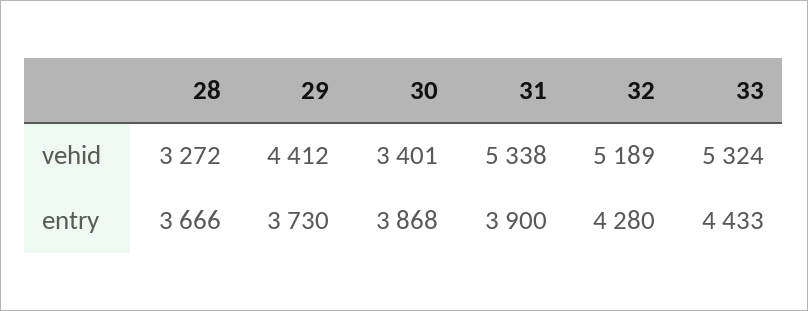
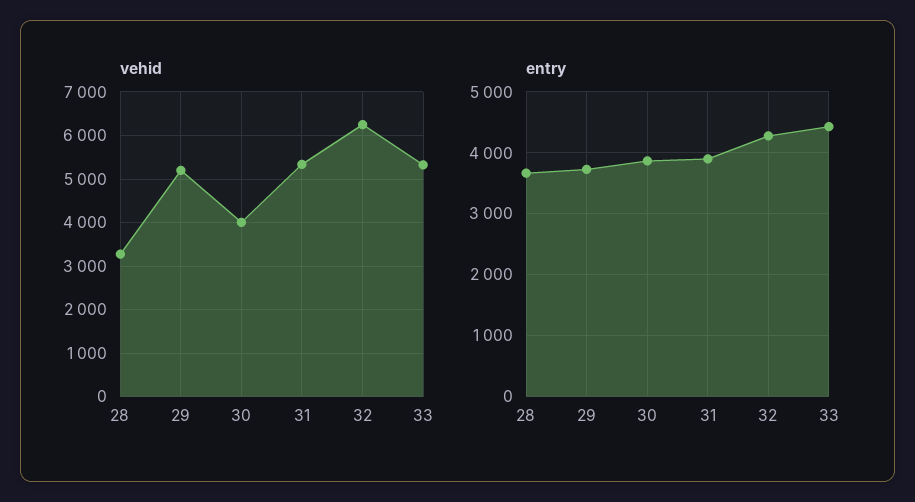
vehid, 29: 4412 -> 5200
vehid, 30: 3401 -> 4000
vehid, 32: 5189 -> 6200

